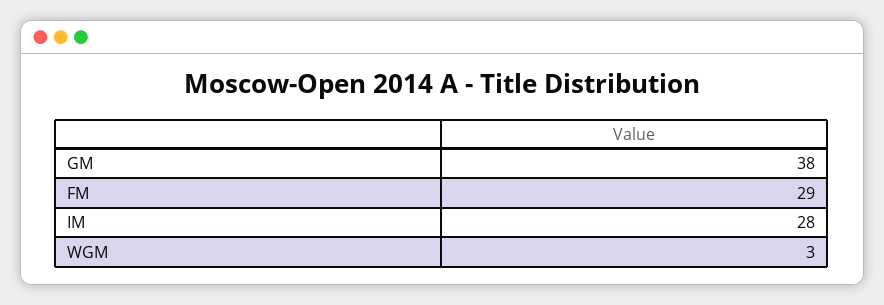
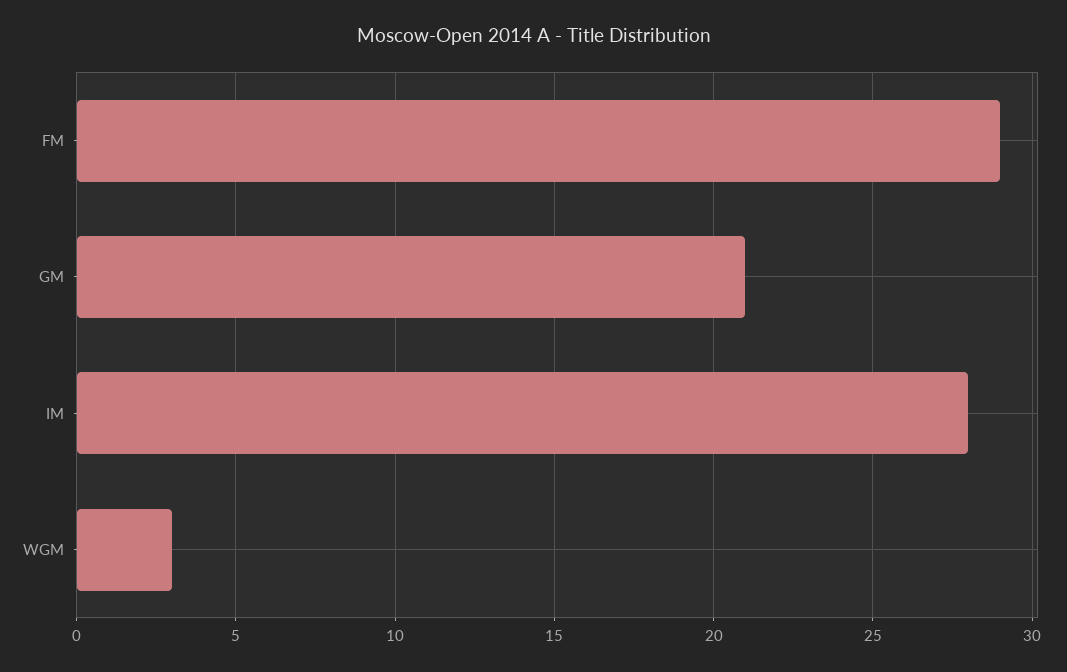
GM: 38 -> 21

